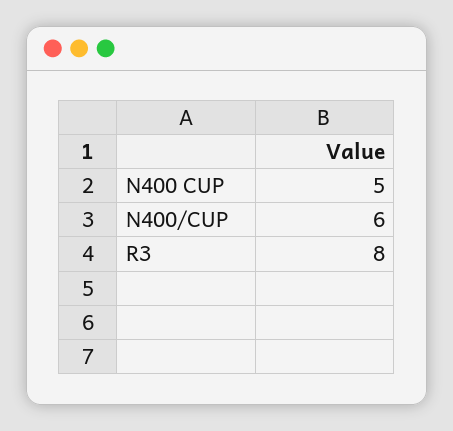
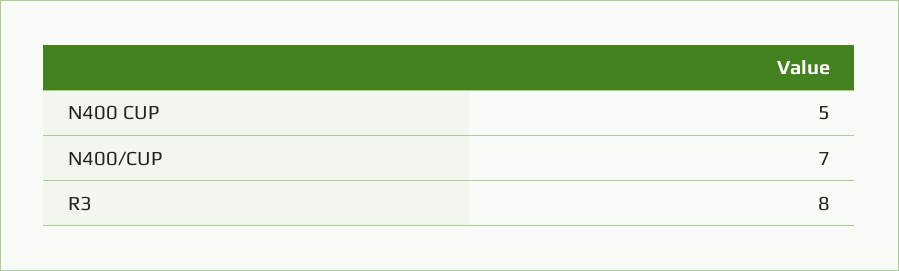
N400/CUP: 6 -> 7

